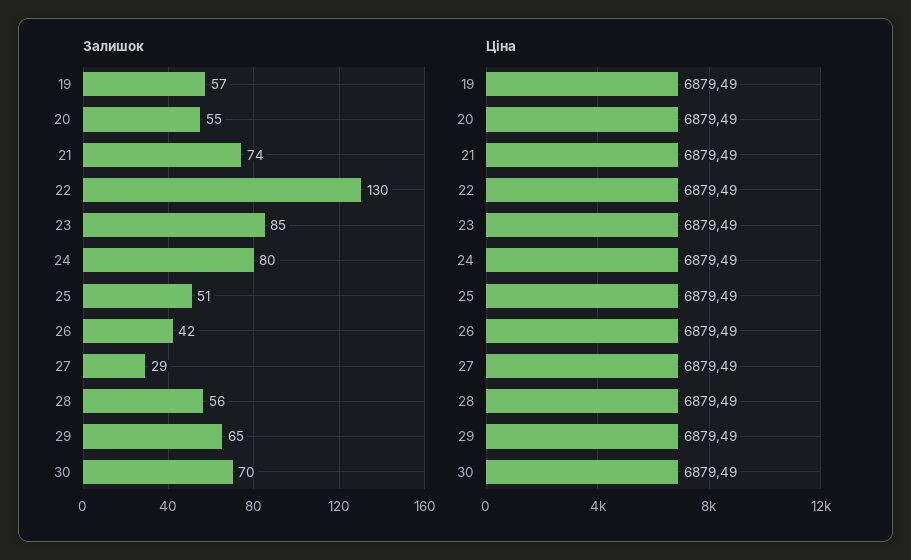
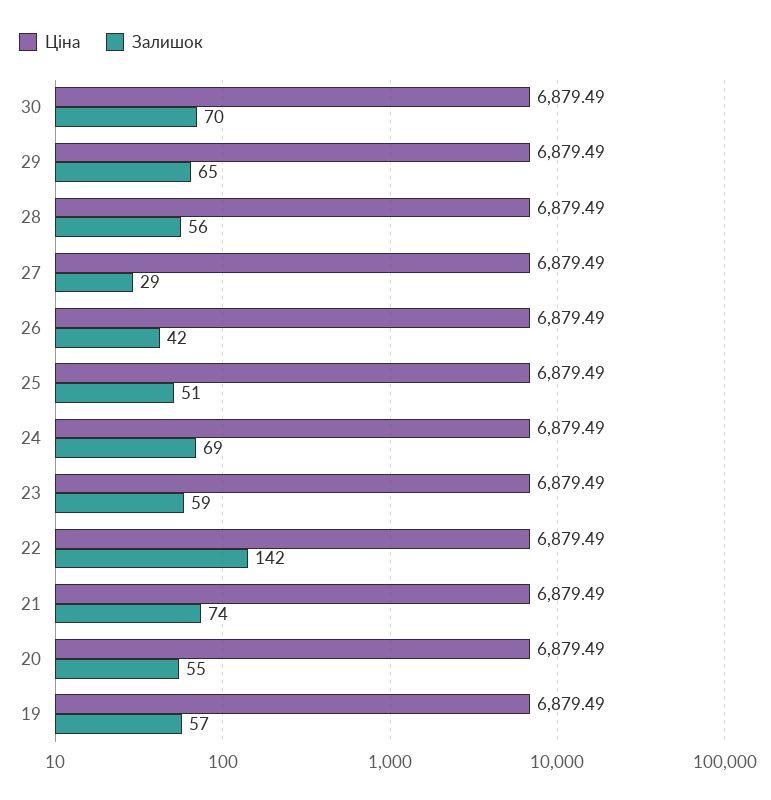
Залишок, 22: 130 -> 142
Залишок, 23: 85 -> 59
Залишок, 24: 80 -> 69

